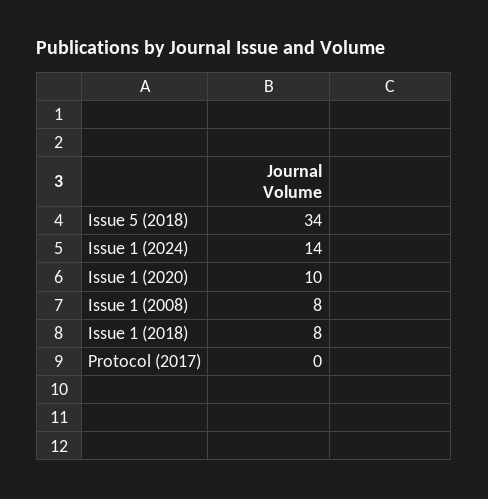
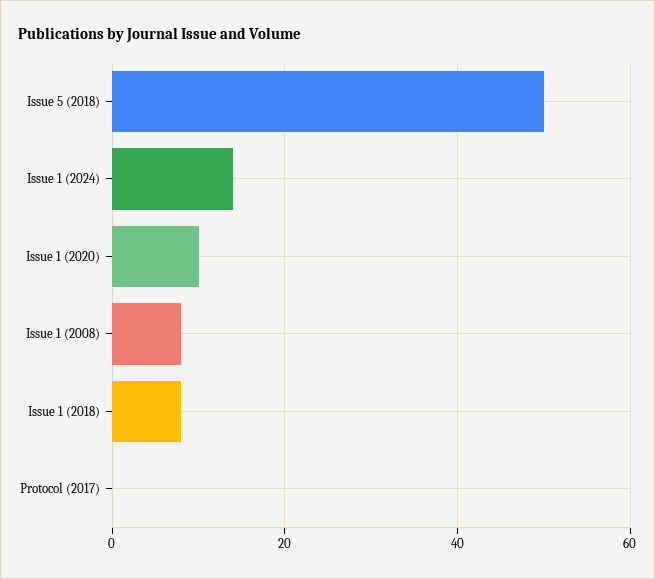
Issue 5 (2018): 34 -> 50

